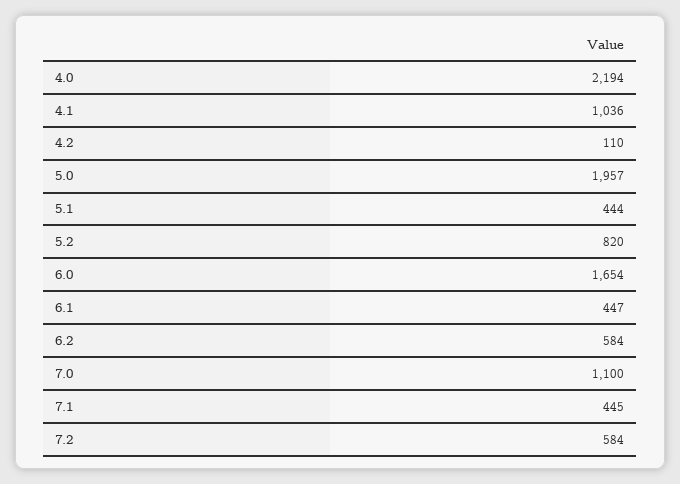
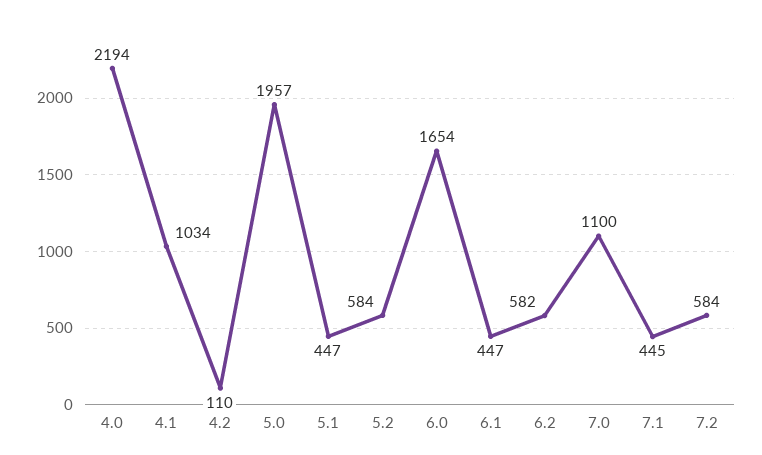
4.1: 1036 -> 1034
5.1: 444 -> 447
5.2: 820 -> 584
6.2: 584 -> 582

